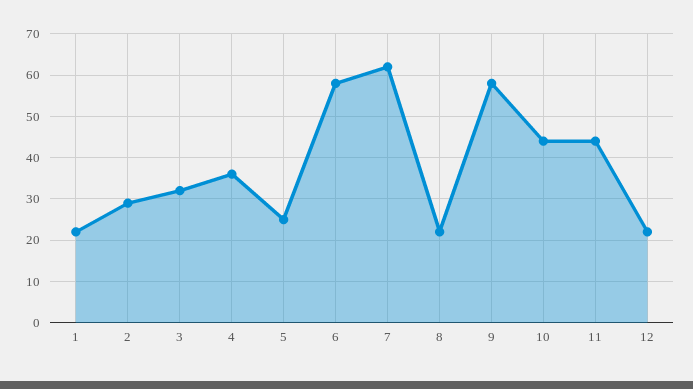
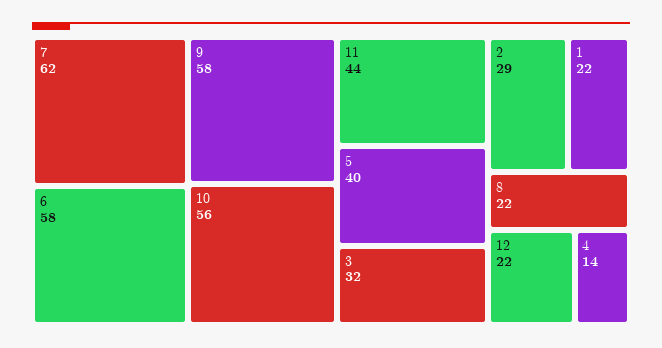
4: 35 -> 14
5: 25 -> 40
10: 45 -> 56

